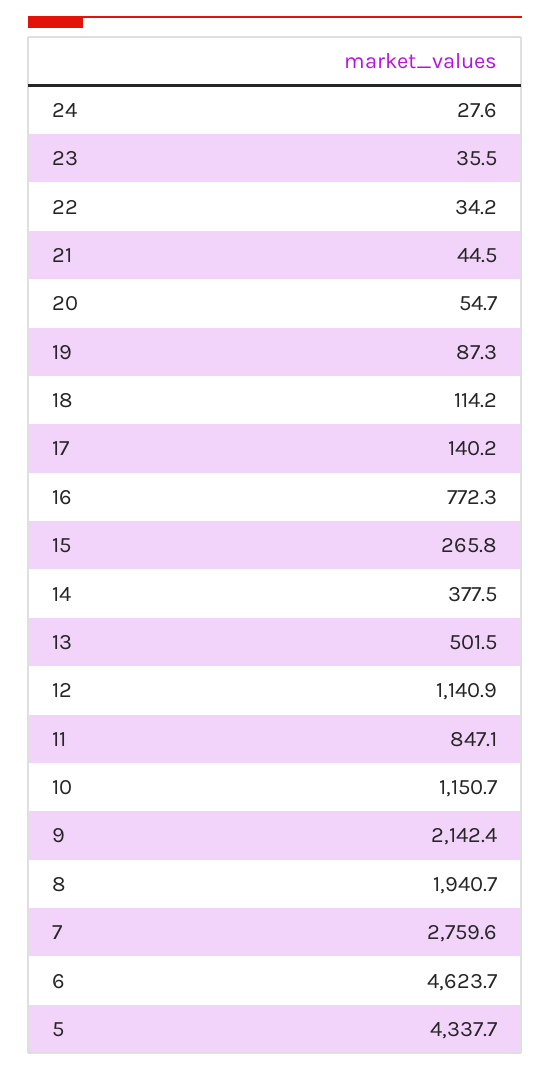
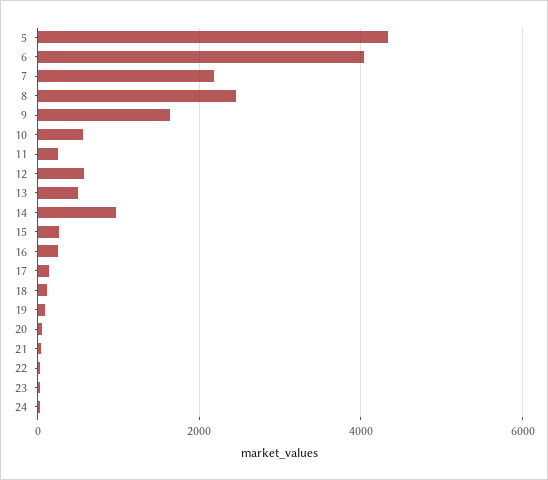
16: 772.3 -> 200
14: 377.5 -> 1000
12: 1140.9 -> 600
11: 847.1 -> 200
10: 1150.7 -> 600
9: 2142.4 -> 1600
8: 1940.7 -> 2400
7: 2759.6 -> 2200
6: 4623.7 -> 4000

